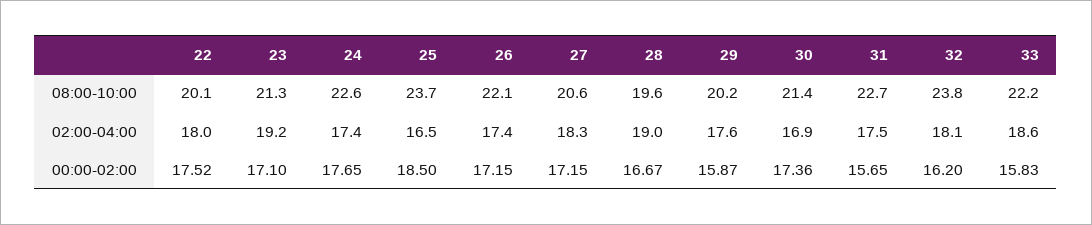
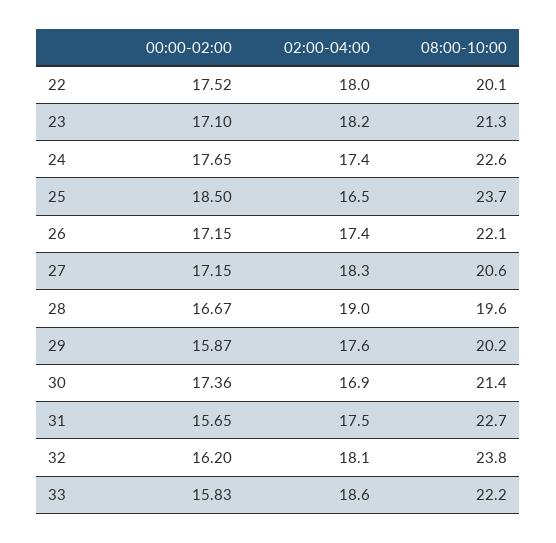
23, 02:00-04:00: 19.2 -> 18.2

